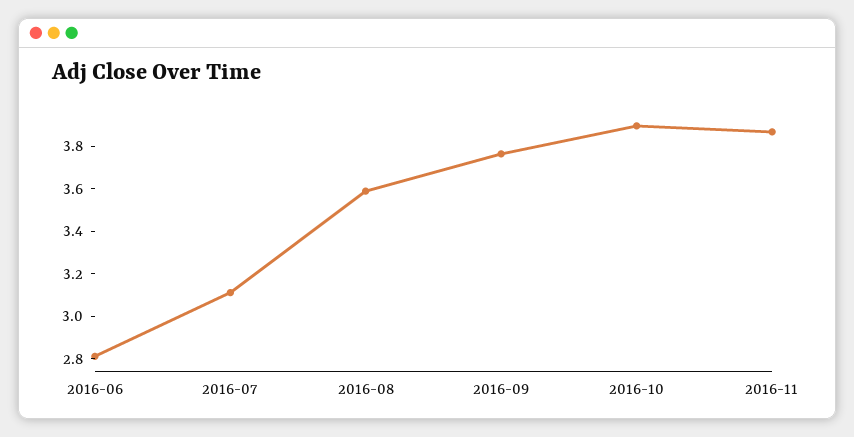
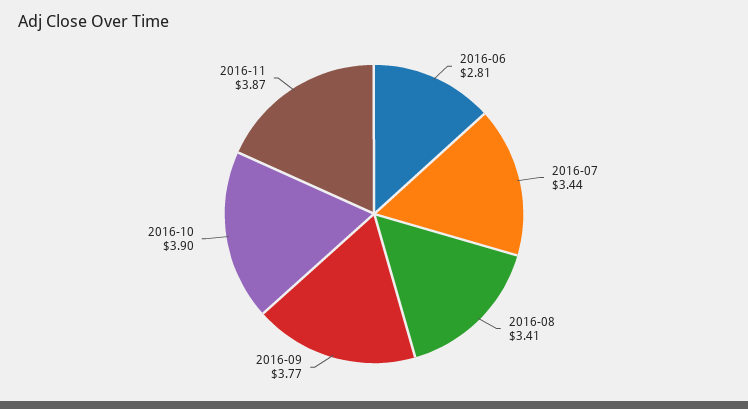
2016-07: 3.1 -> 3.44
2016-08: 3.6 -> 3.41

